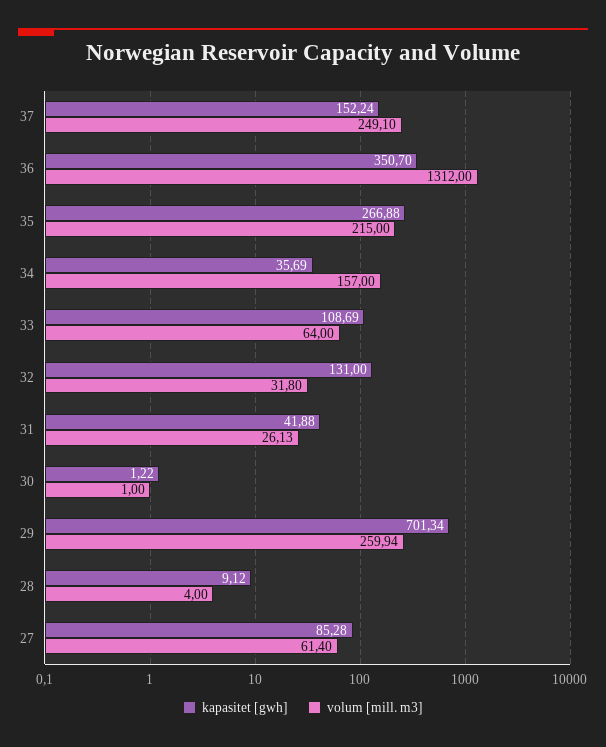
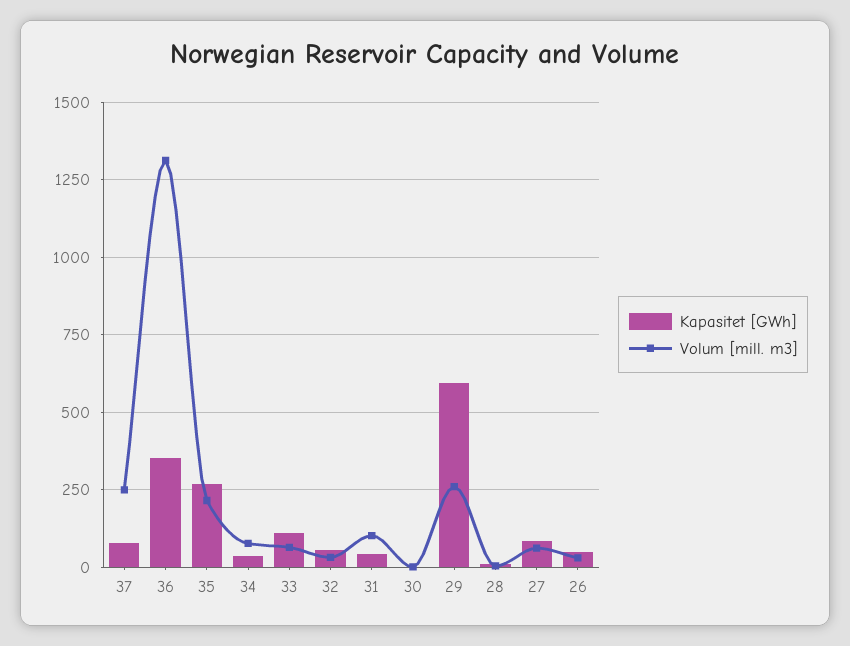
kapasitet [gwh], 37: 152.24 -> 75
volum [mill. m3], 34: 157 -> 75
kapasitet [gwh], 32: 131 -> 50
volum [mill. m3], 31: 26.13 -> 100
kapasitet [gwh], 29: 701.34 -> 600
kapasitet [gwh], 26: none -> 50
volum [mill. m3], 26: none -> 25

